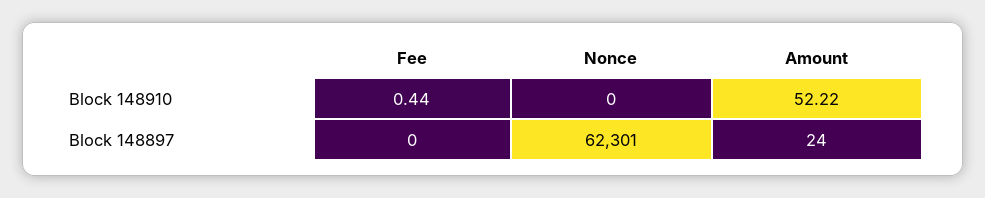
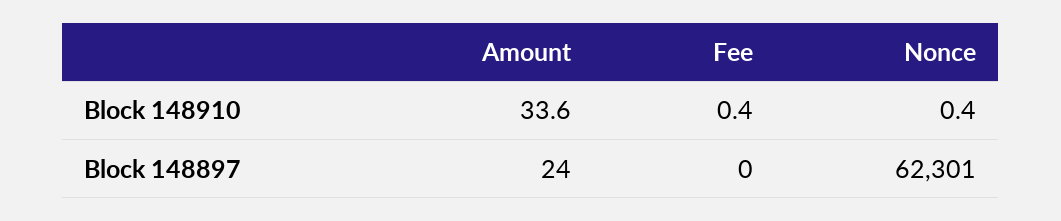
Nonce, Block 148910: 0 -> 0.4
Amount, Block 148910: 52.22 -> 33.6

